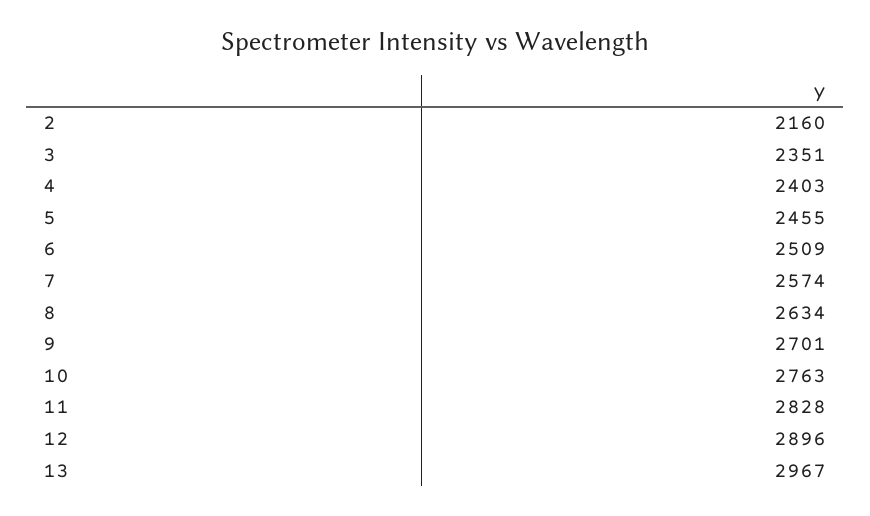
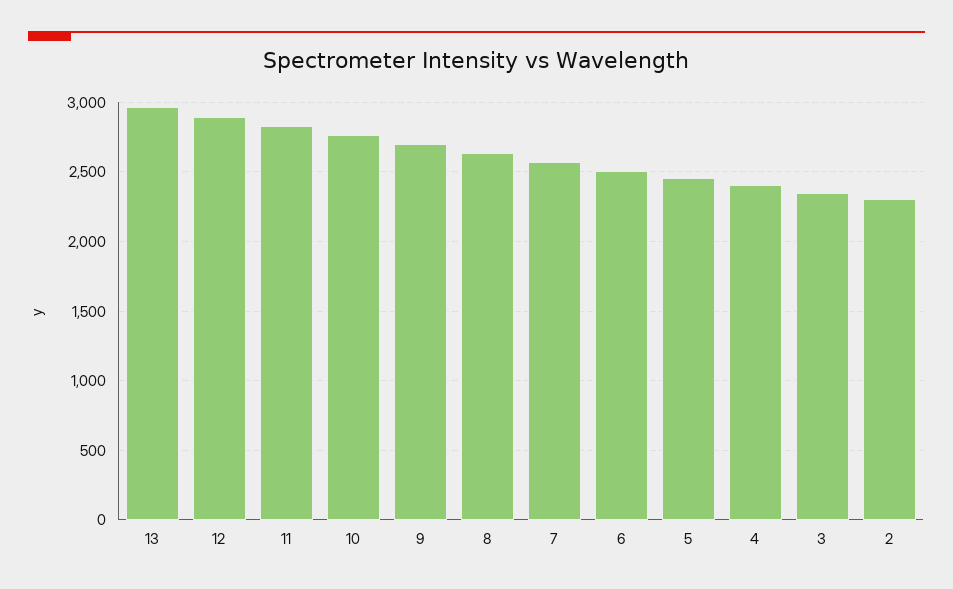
2: 2160 -> 2300

